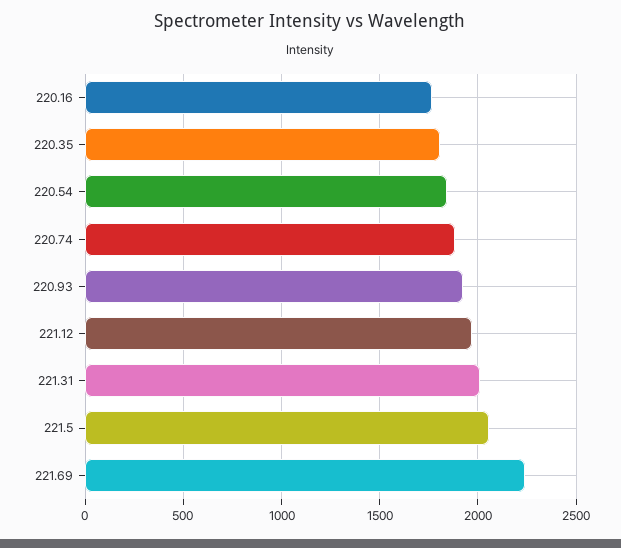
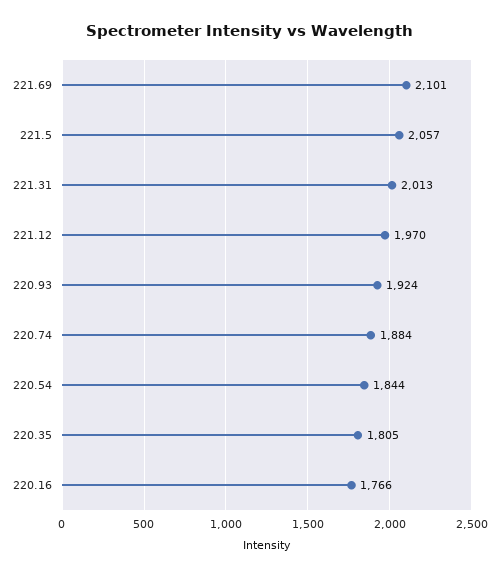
221.69: 2250 -> 2101

